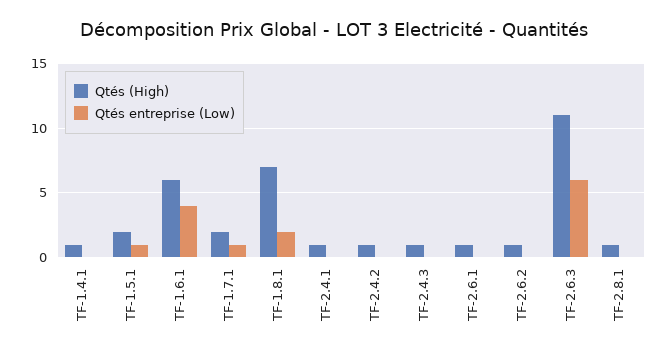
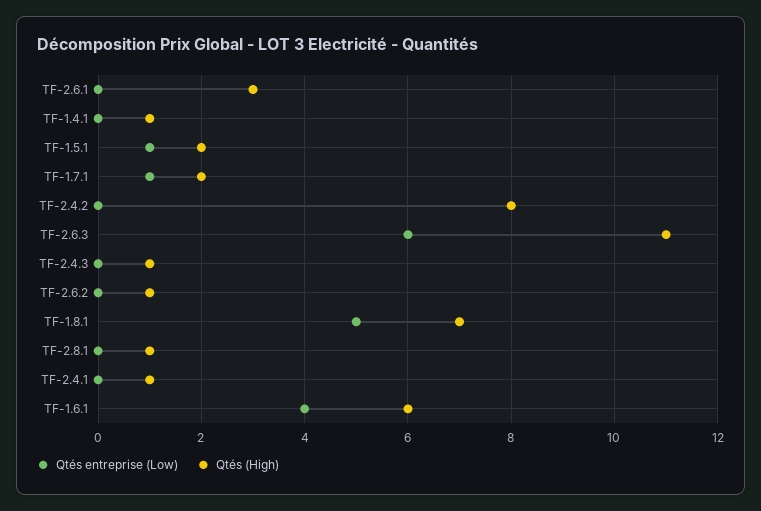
Qtés entreprise (Low), TF-1.8.1: 2 -> 5
Qtés (High), TF-2.4.2: 1 -> 8
Qtés (High), TF-2.6.1: 1 -> 3

